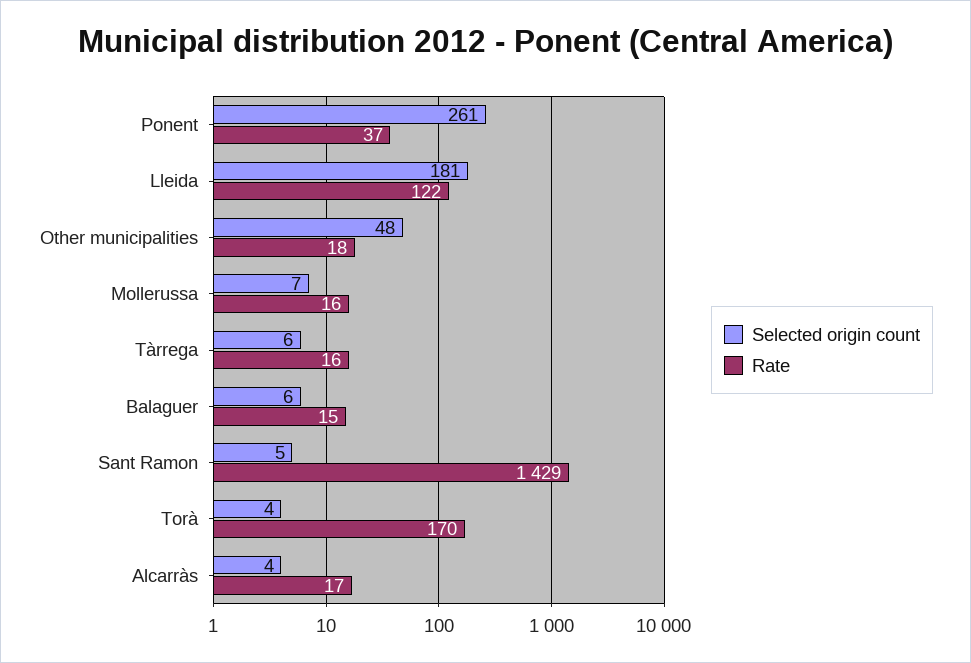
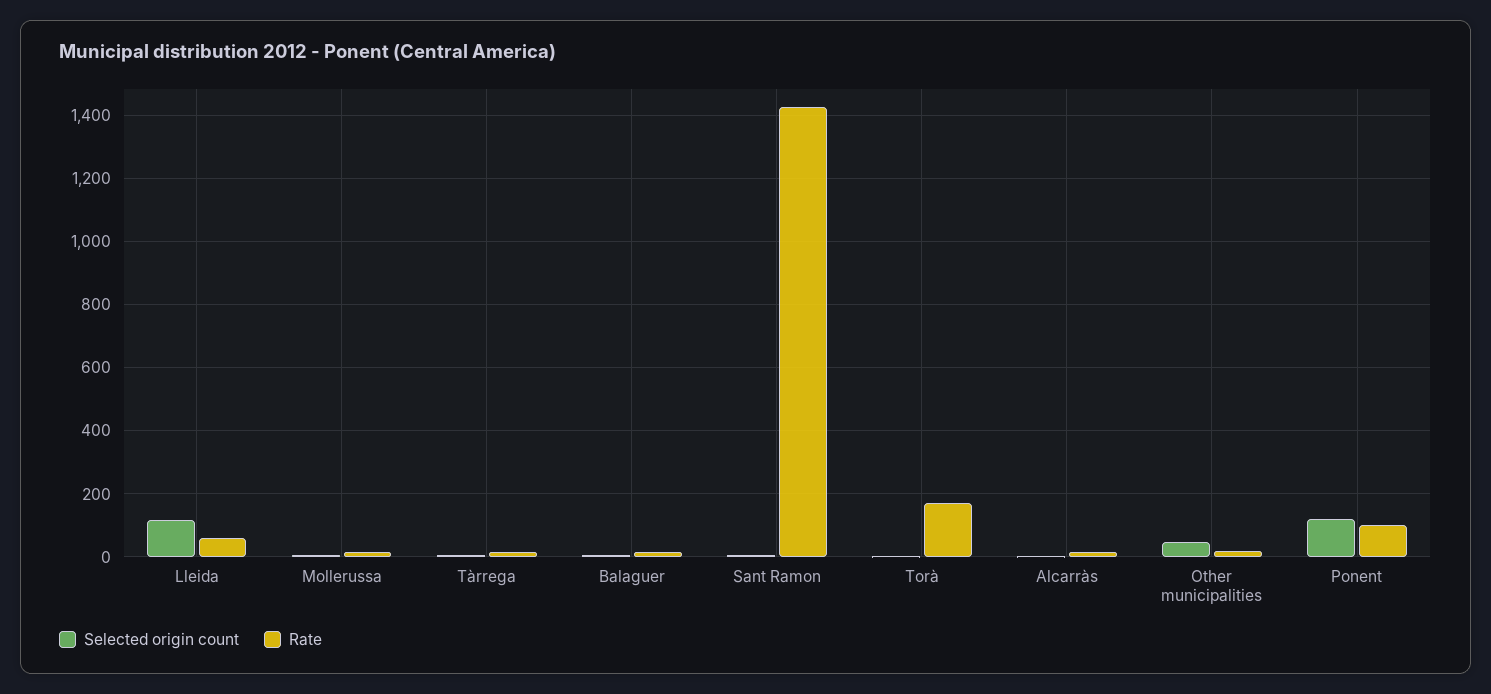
Selected origin count, Ponent: 261 -> 120
Rate, Ponent: 37 -> 100
Selected origin count, Lleida: 181 -> 120
Rate, Lleida: 122 -> 60

